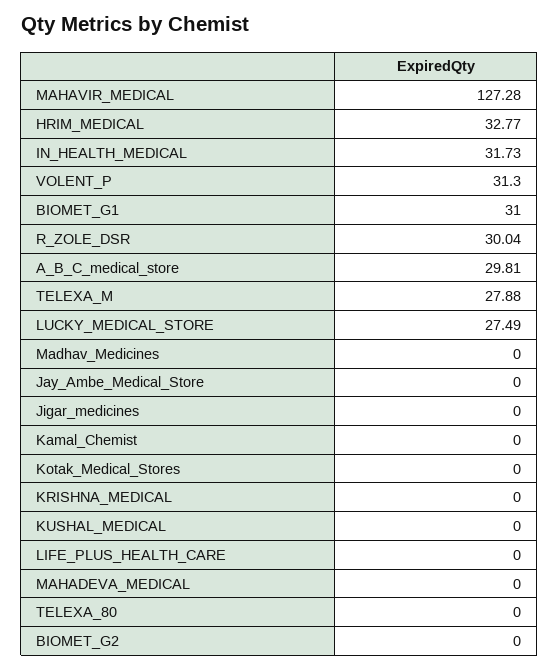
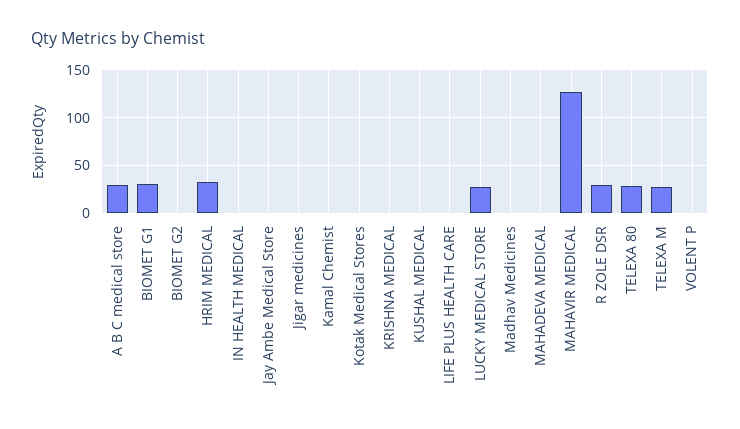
IN_HEALTH_MEDICAL: 31.73 -> 0
VOLENT_P: 31.3 -> 0
TELEXA_80: 0 -> 30

